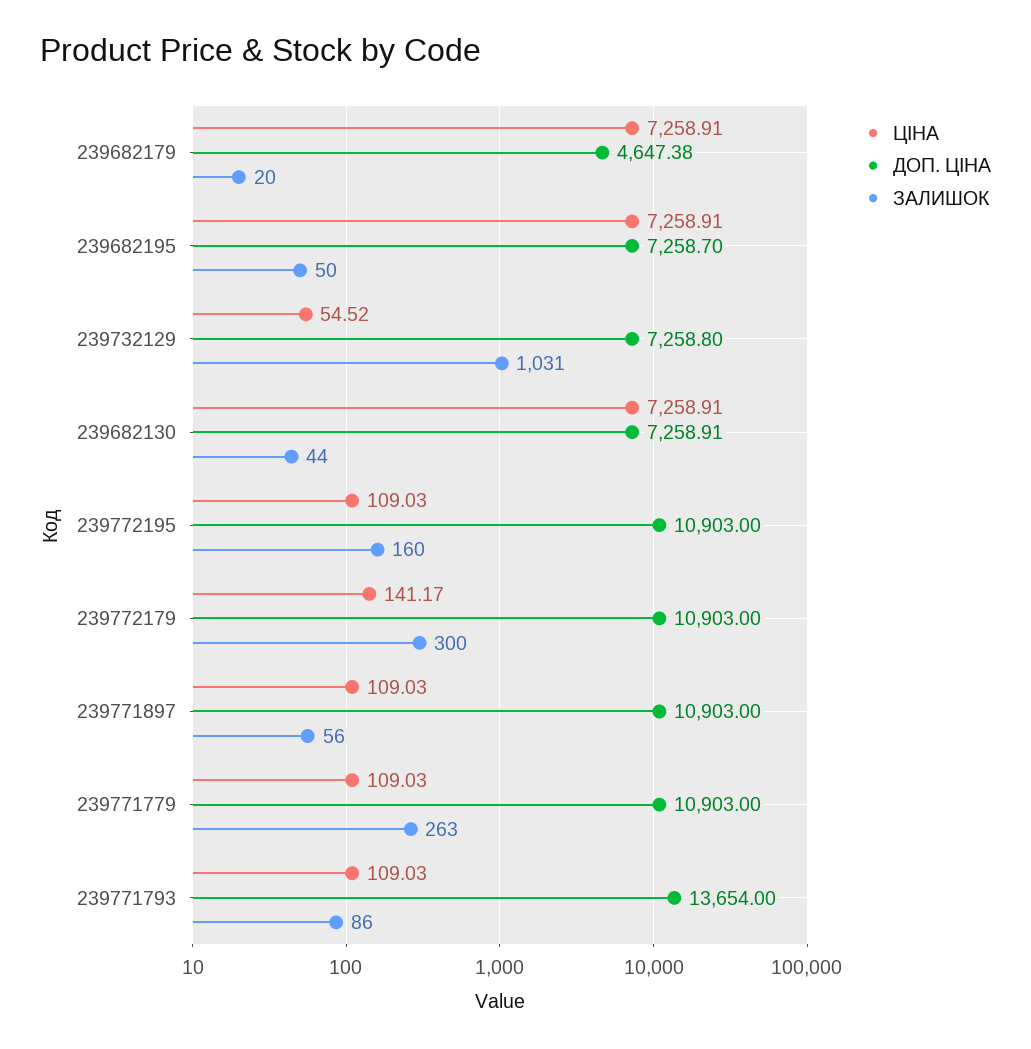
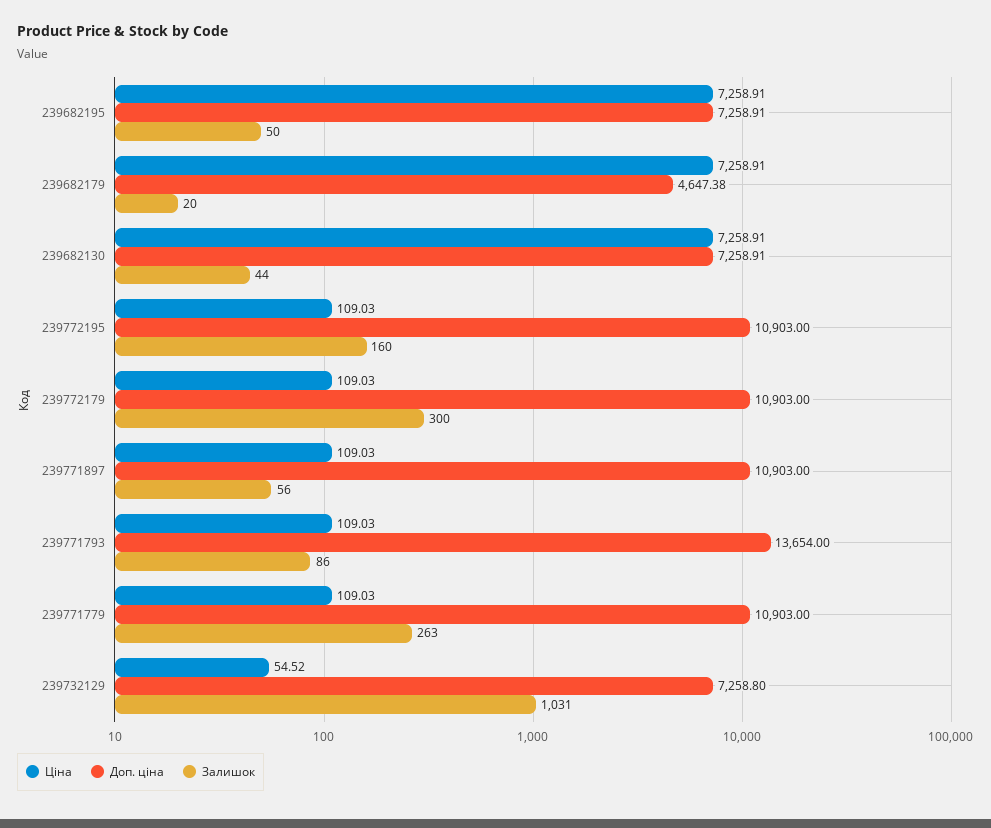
ДОП. ЦІНА, 239682195: 7258.7 -> 7258.91
ЦІНА, 239772179: 141.17 -> 109.03

